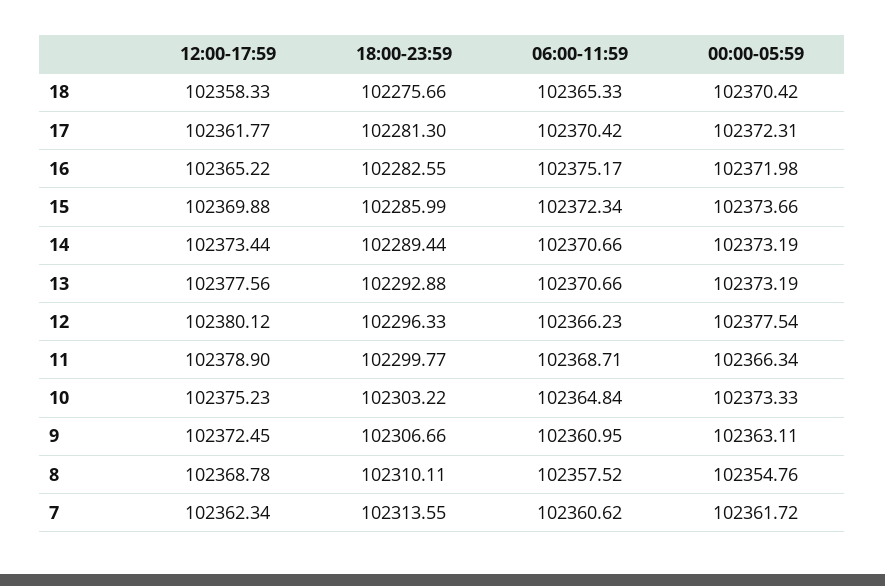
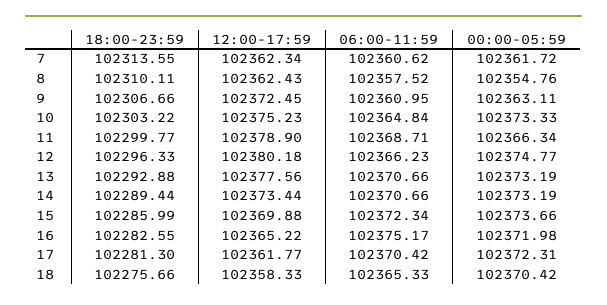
12:00-17:59, 12: 102380.12 -> 102380.18
00:00-05:59, 12: 102377.54 -> 102374.77
12:00-17:59, 8: 102368.78 -> 102362.43

